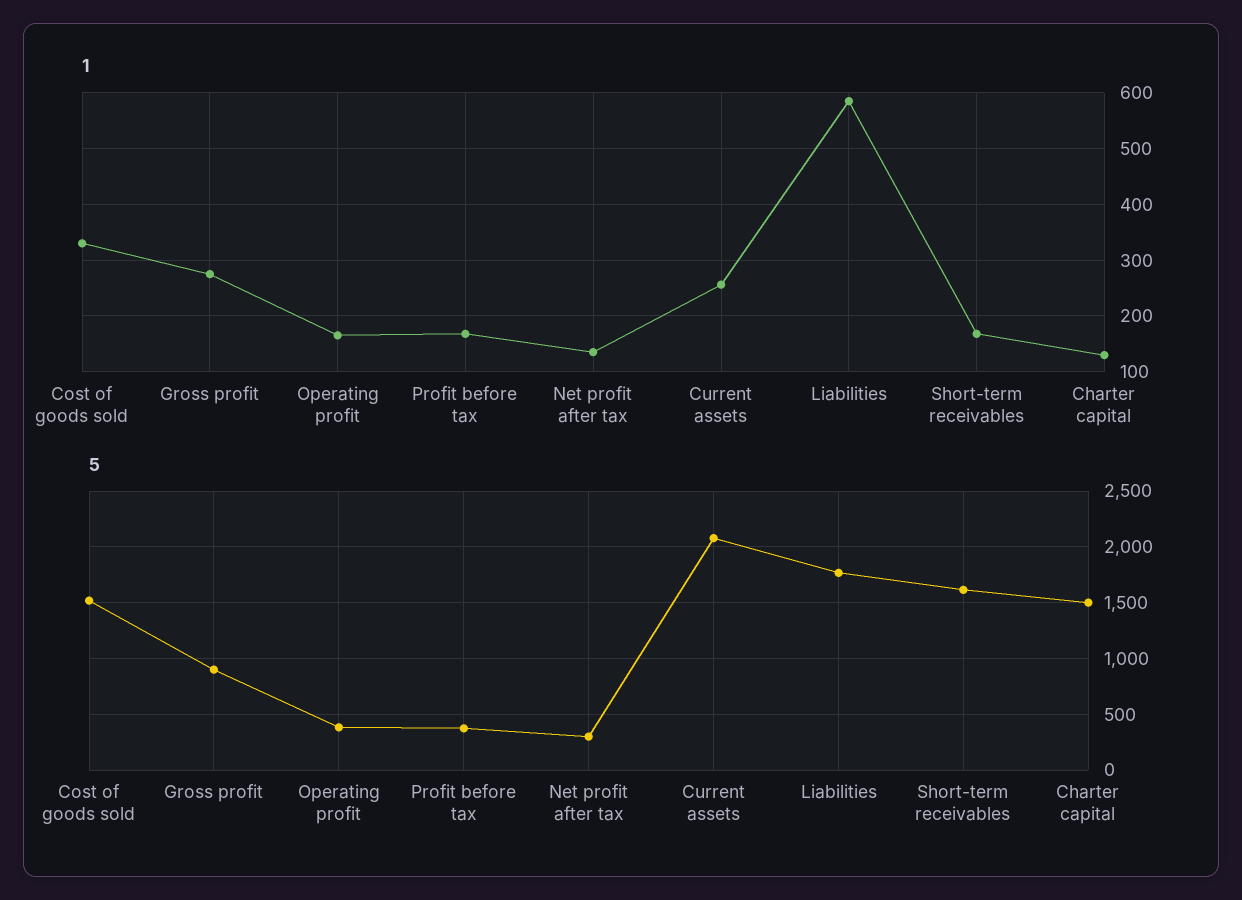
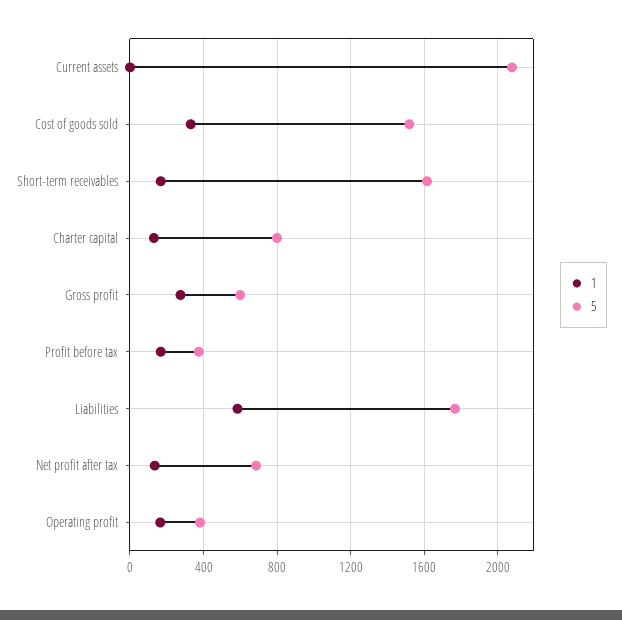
1, Current assets: 260 -> 0
5, Gross profit: 900 -> 600
5, Net profit after tax: 300 -> 700
5, Charter capital: 1500 -> 800

